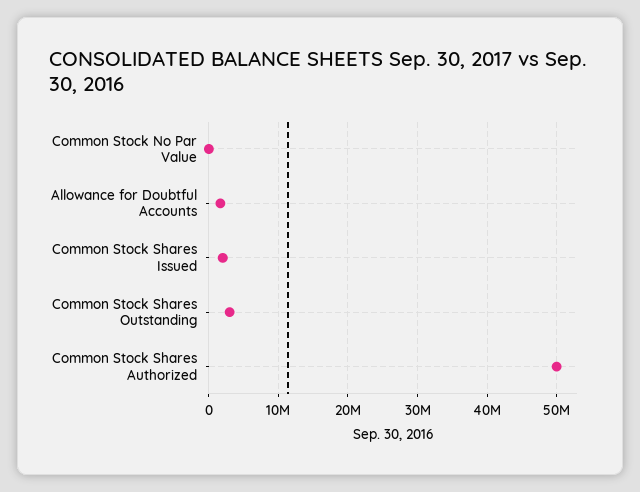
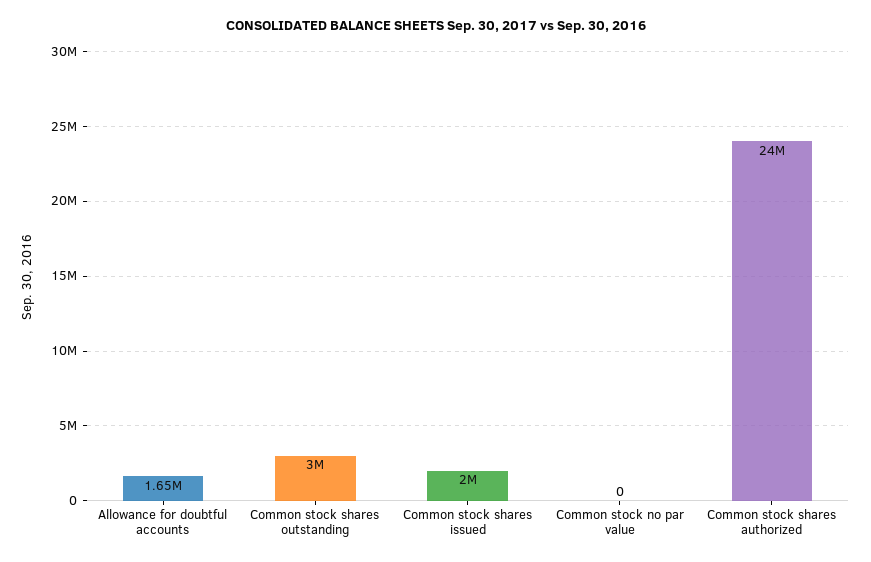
Common Stock Shares Authorized: 50000000 -> 24000000

